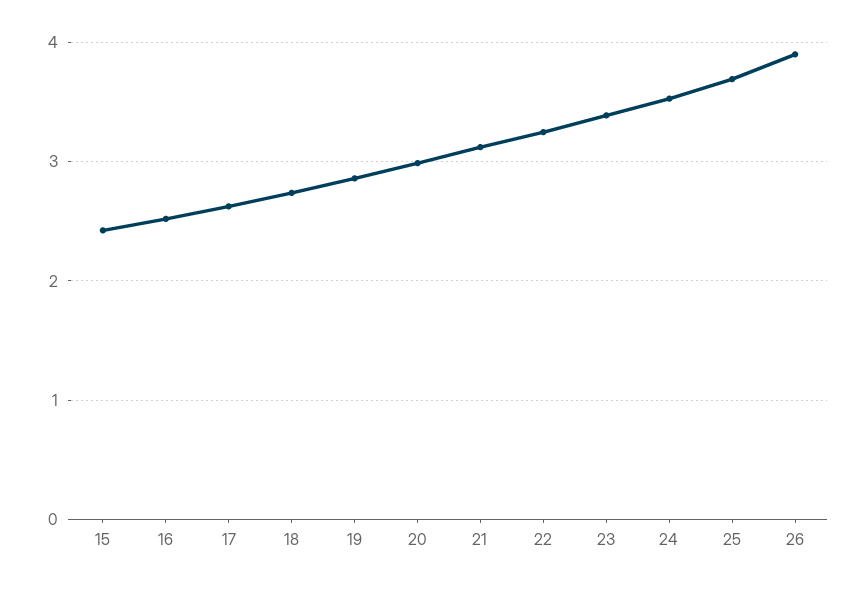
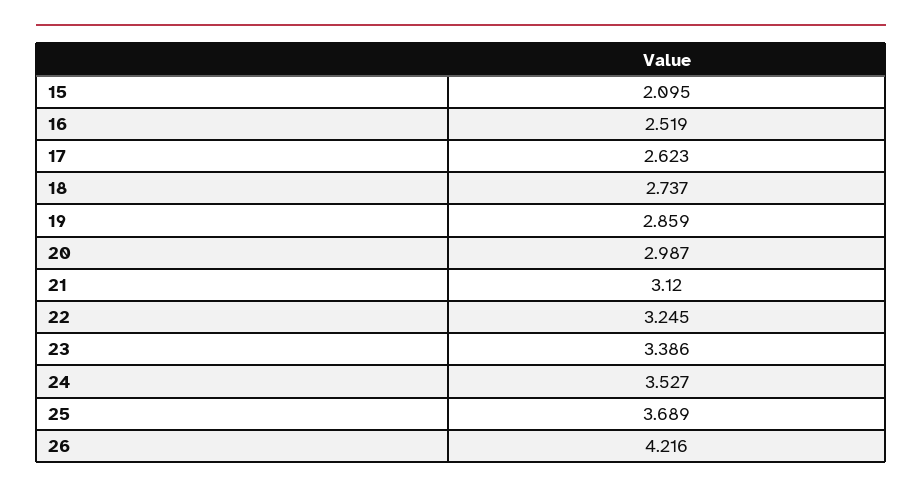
15: 2.4 -> 2.095
26: 3.9 -> 4.216

